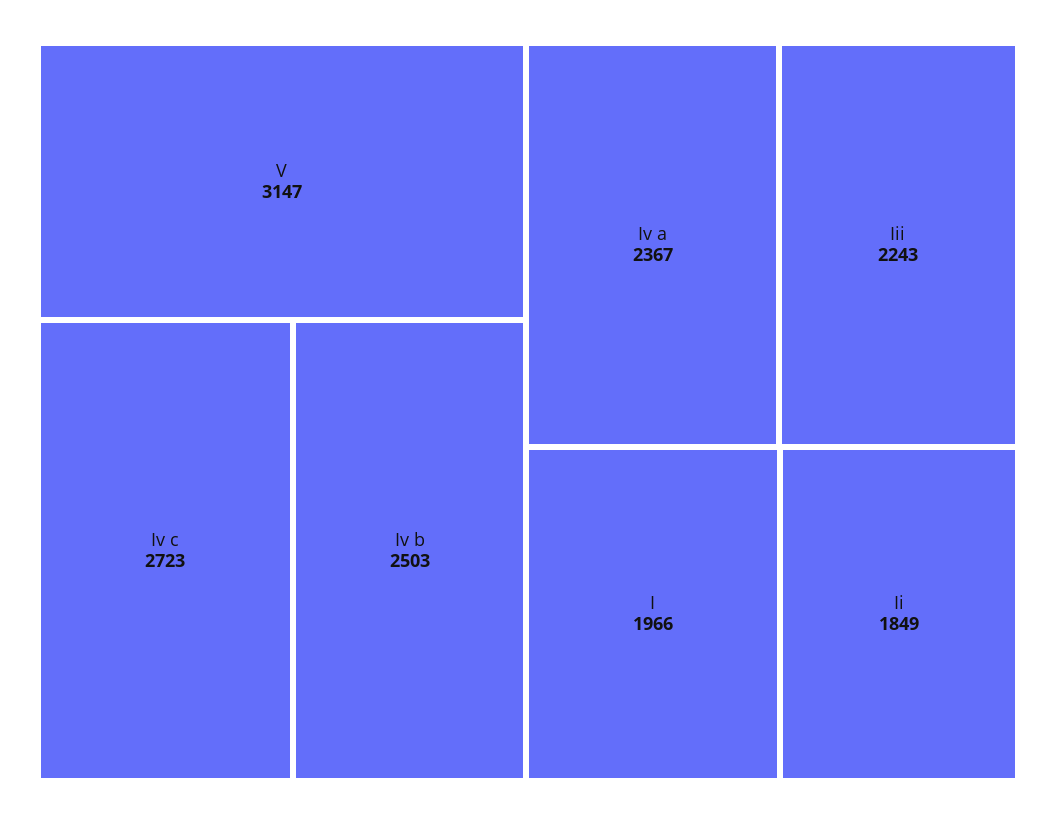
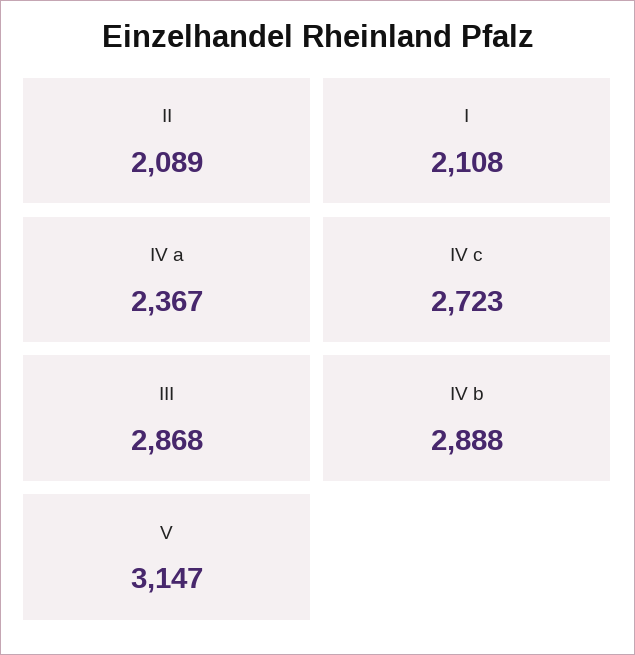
Iv b: 2503 -> 2888
Iii: 2243 -> 2868
I: 1966 -> 2108
Ii: 1849 -> 2089

